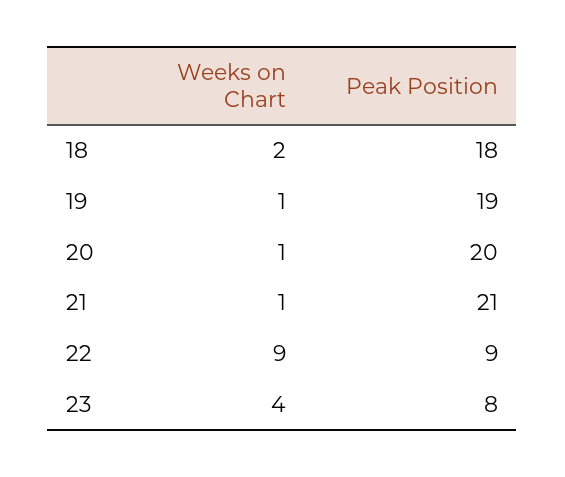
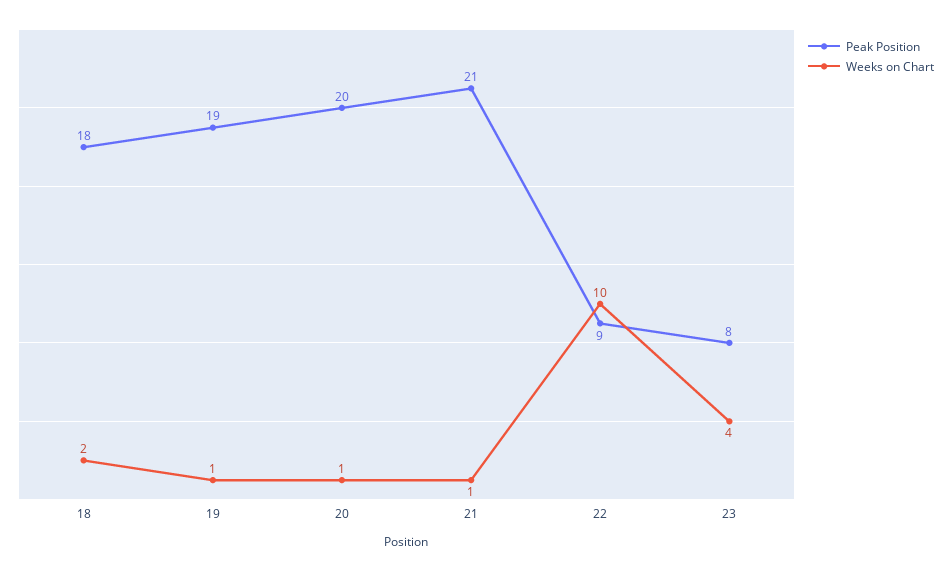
Weeks on Chart, 22: 9 -> 10

